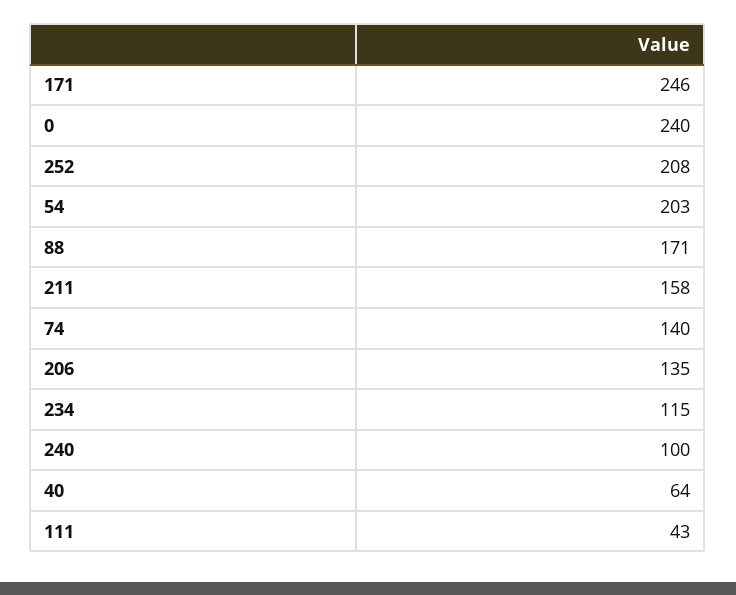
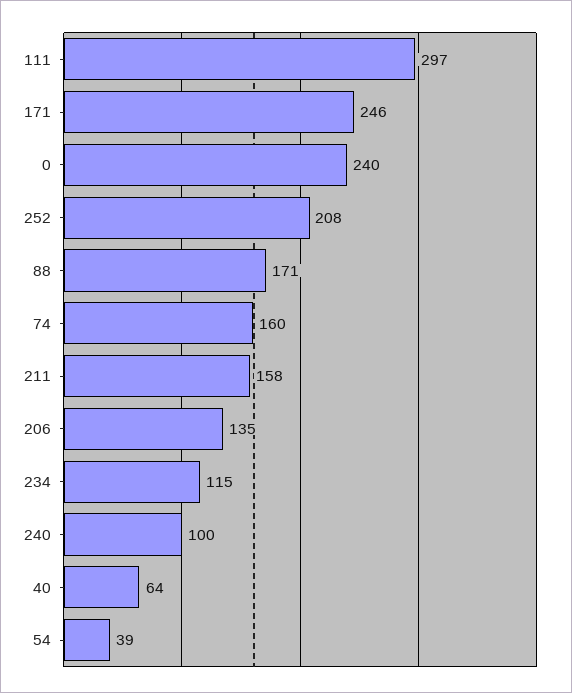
54: 203 -> 39
74: 140 -> 160
111: 43 -> 297

